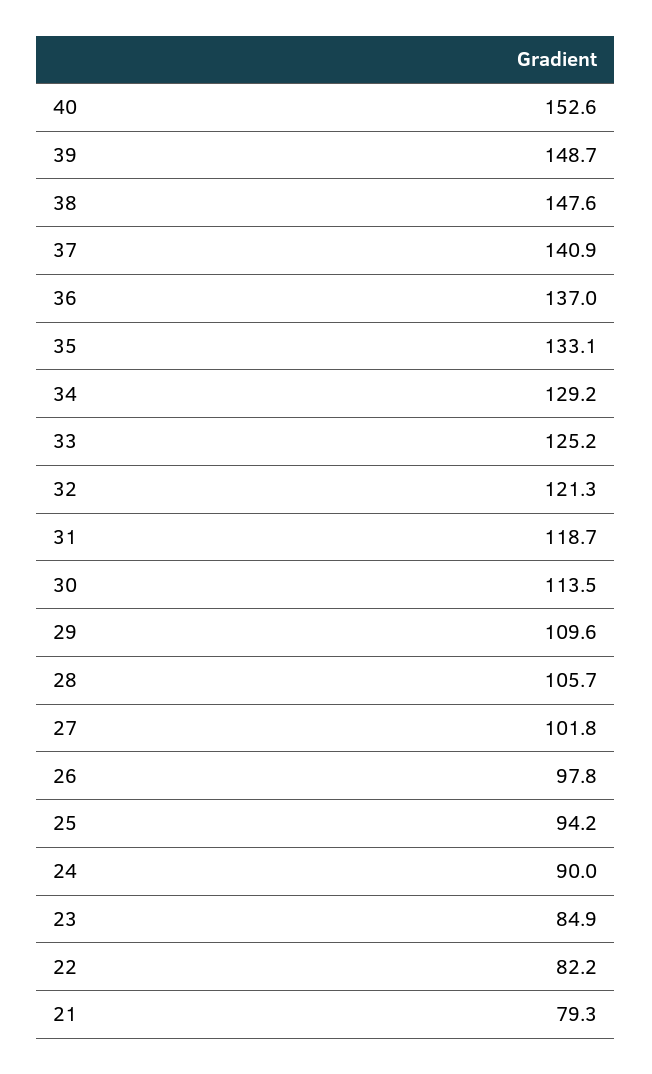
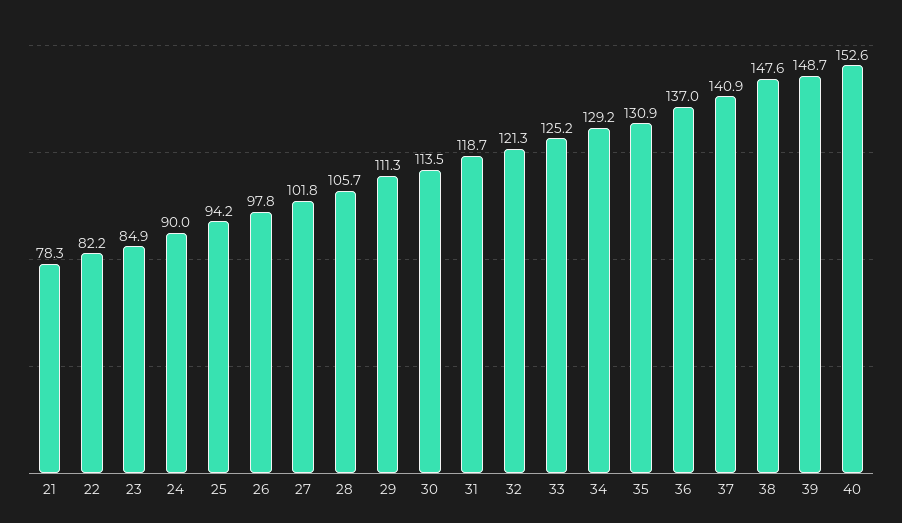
35: 133.1 -> 130.9
29: 109.6 -> 111.3
21: 79.3 -> 78.3

